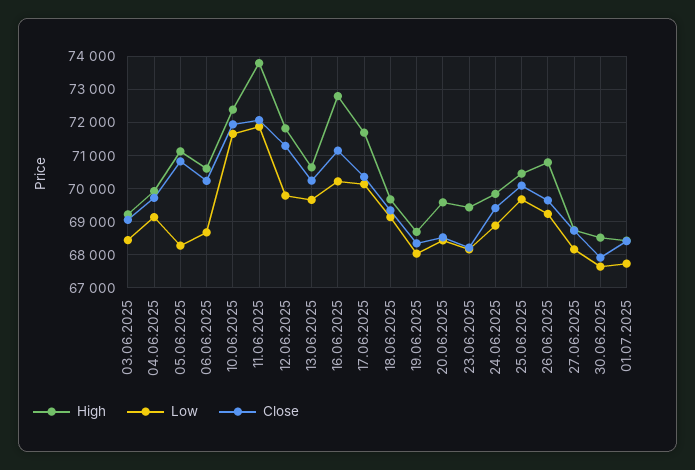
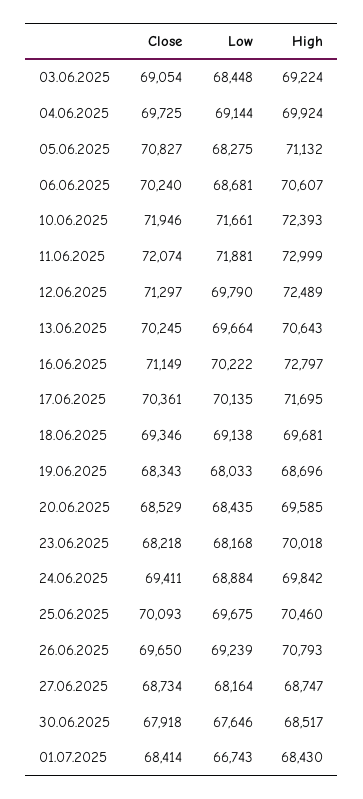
High, 11.06.2025: 73800 -> 72999
High, 12.06.2025: 71800 -> 72489
High, 23.06.2025: 69400 -> 70018
Low, 01.07.2025: 67800 -> 66743

